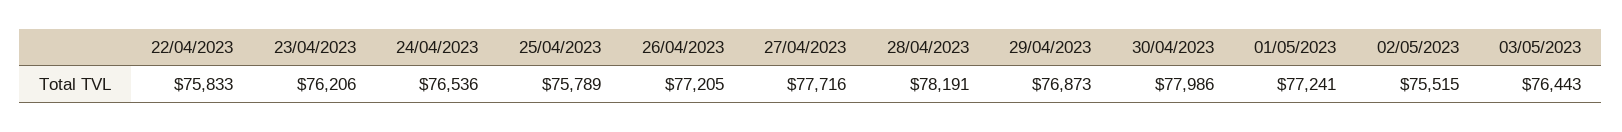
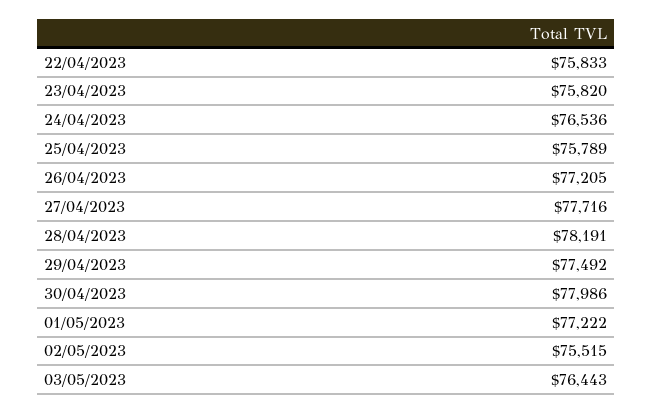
23/04/2023: 76206 -> 75820
29/04/2023: 76873 -> 77492
01/05/2023: 77241 -> 77222

